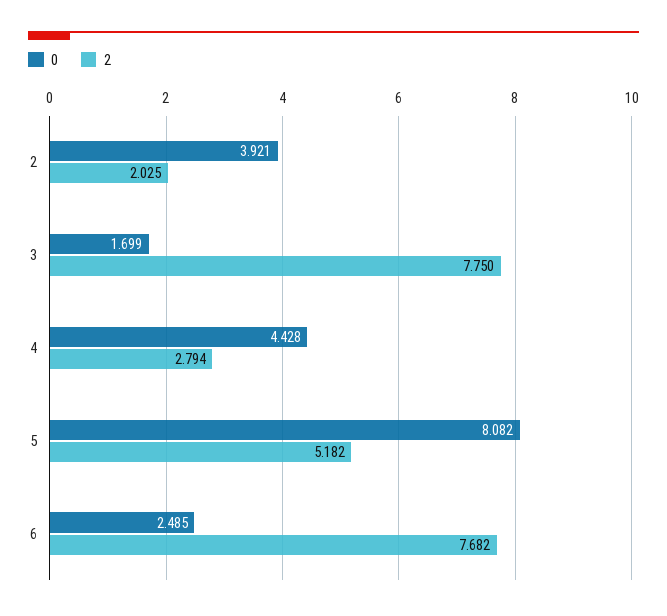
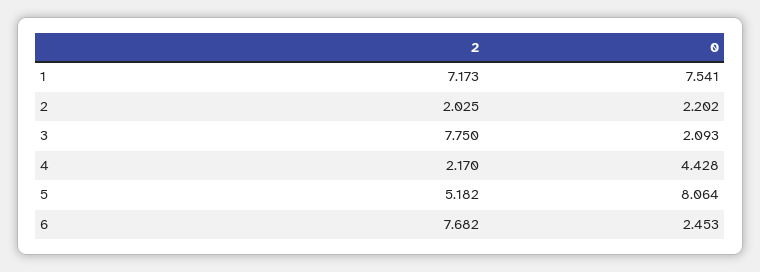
0, 2: 3.921 -> 2.202
0, 3: 1.699 -> 2.093
2, 4: 2.794 -> 2.17
0, 5: 8.082 -> 8.064
0, 6: 2.485 -> 2.453
2, 1: none -> 7.173
0, 1: none -> 7.541

